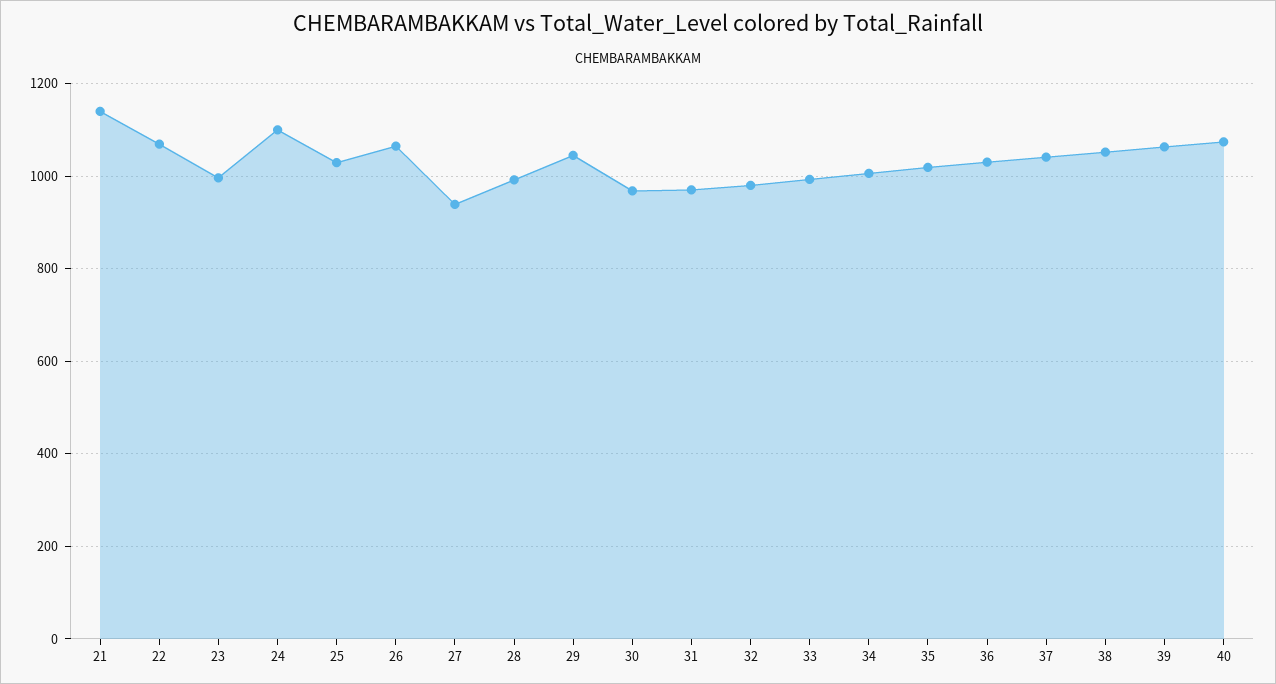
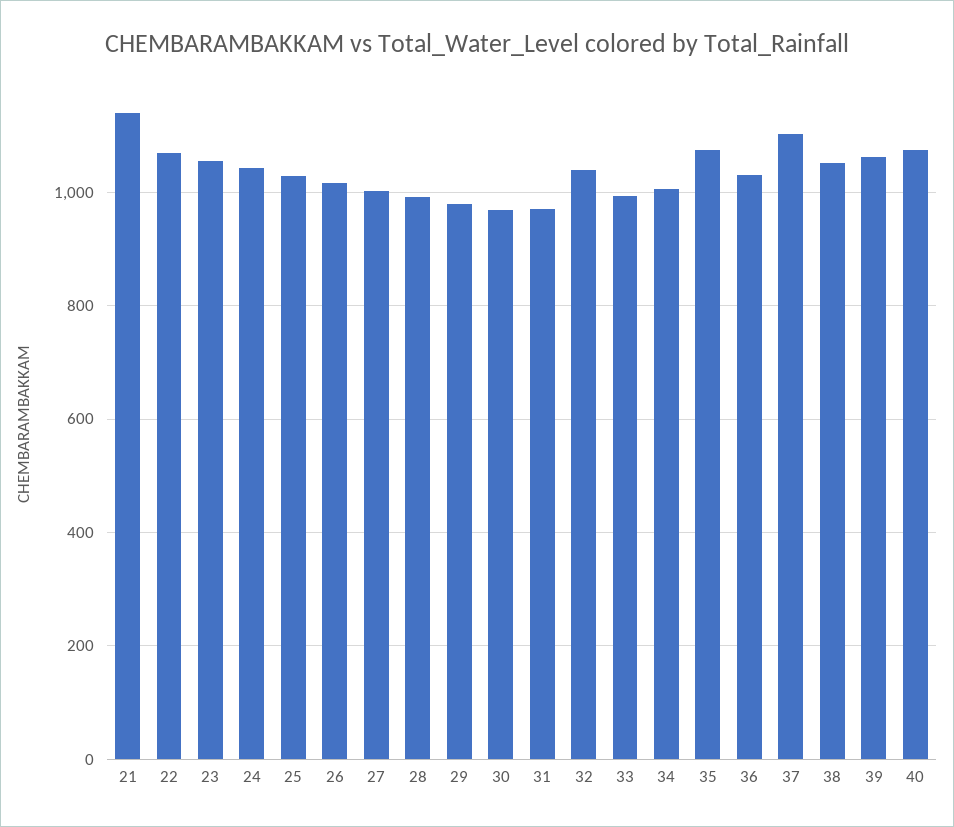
23: 1000 -> 1060
24: 1100 -> 1040
26: 1060 -> 1020
27: 940 -> 1000
29: 1040 -> 980
32: 980 -> 1040
35: 1020 -> 1080
37: 1040 -> 1100

